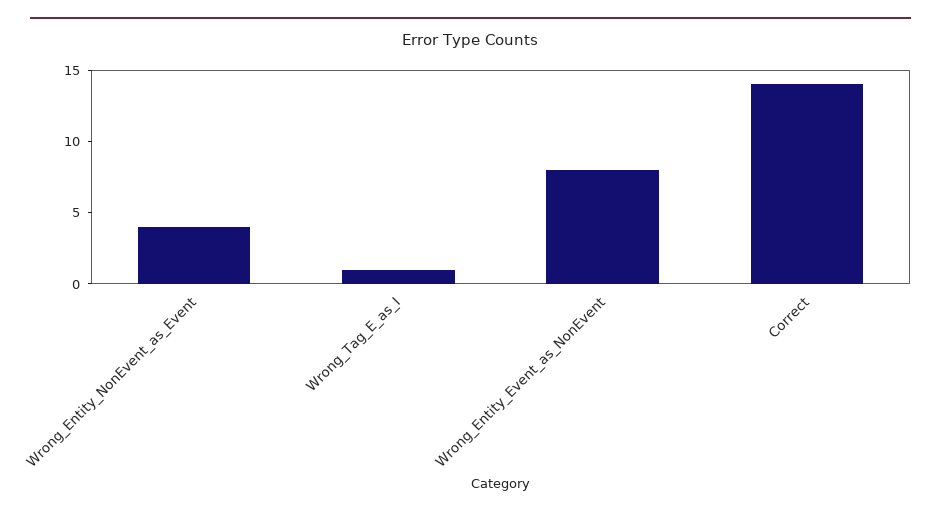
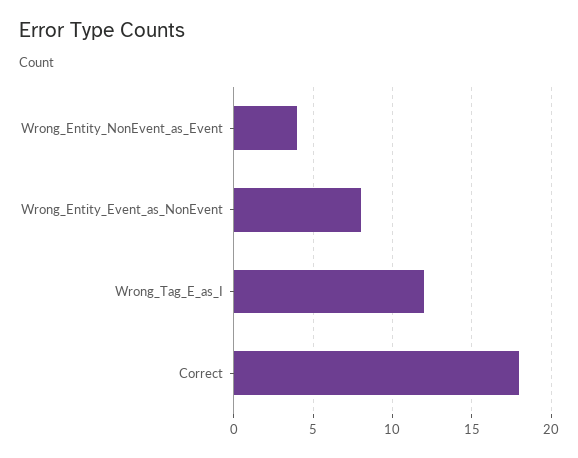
Wrong_Tag_E_as_I: 1 -> 12
Correct: 14 -> 18

